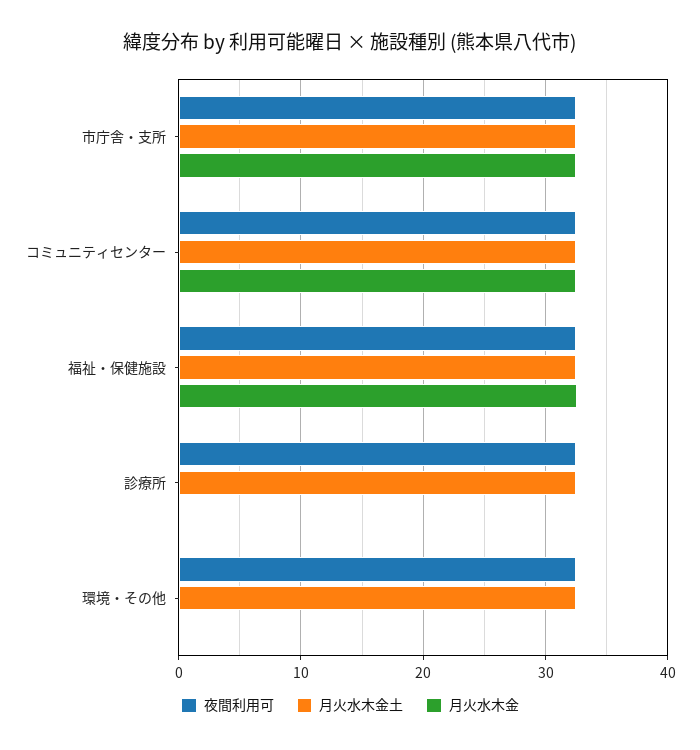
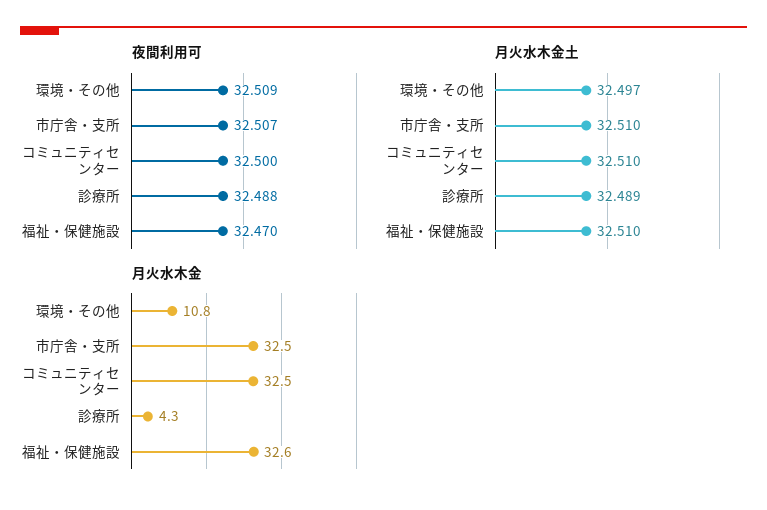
月火水木金, 診療所: 0 -> 4.3
月火水木金, 環境・その他: 0 -> 10.8

